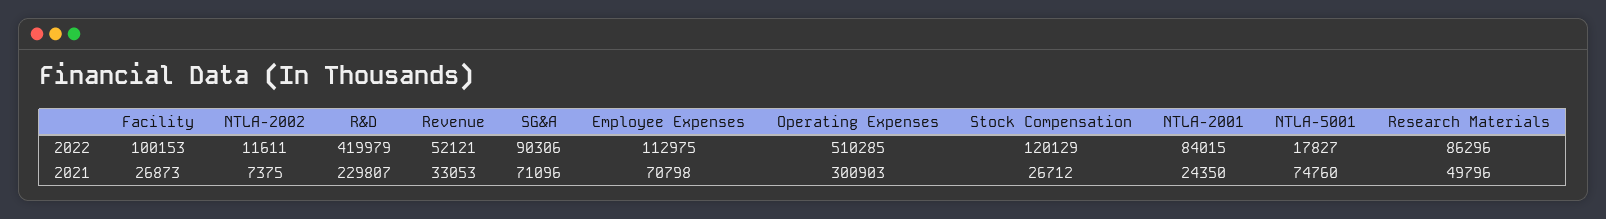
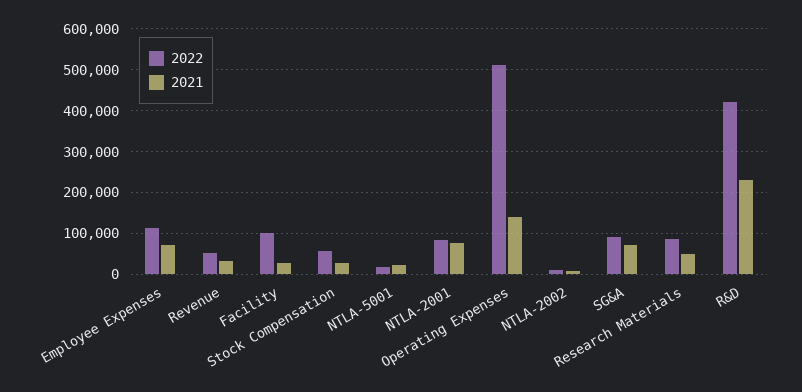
2022, Stock Compensation: 120129 -> 60000
2021, Operating Expenses: 300903 -> 140000
2021, NTLA-2001: 24350 -> 80000
2021, NTLA-5001: 74760 -> 20000

